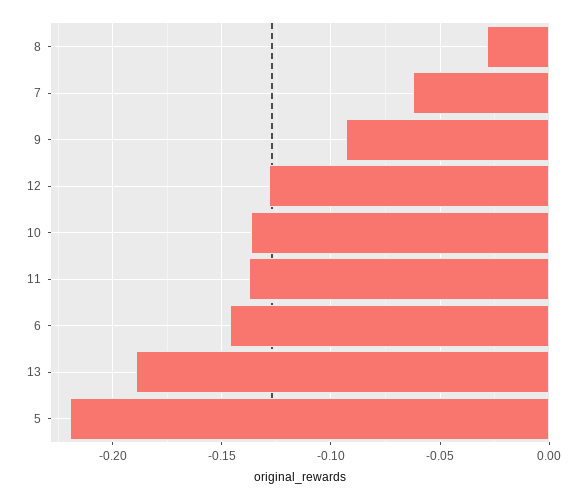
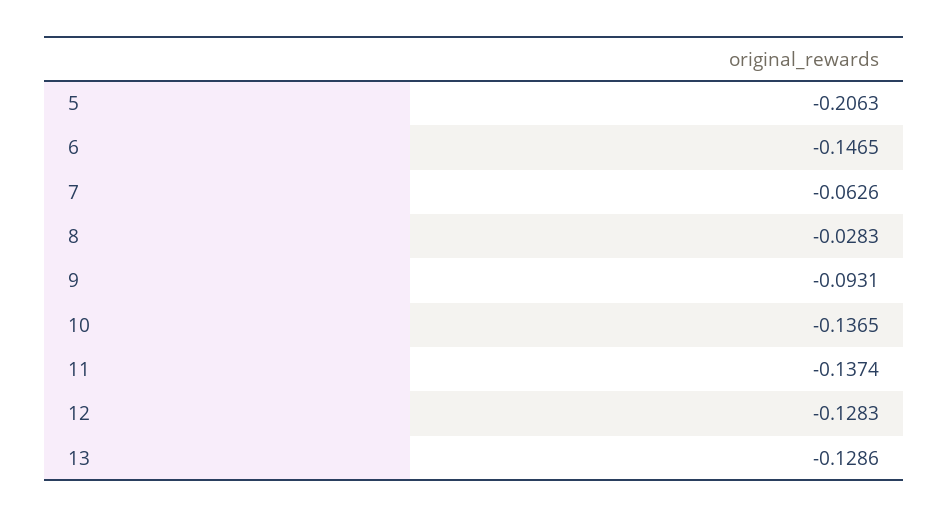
13: -0.19 -> -0.1286
5: -0.22 -> -0.2063

